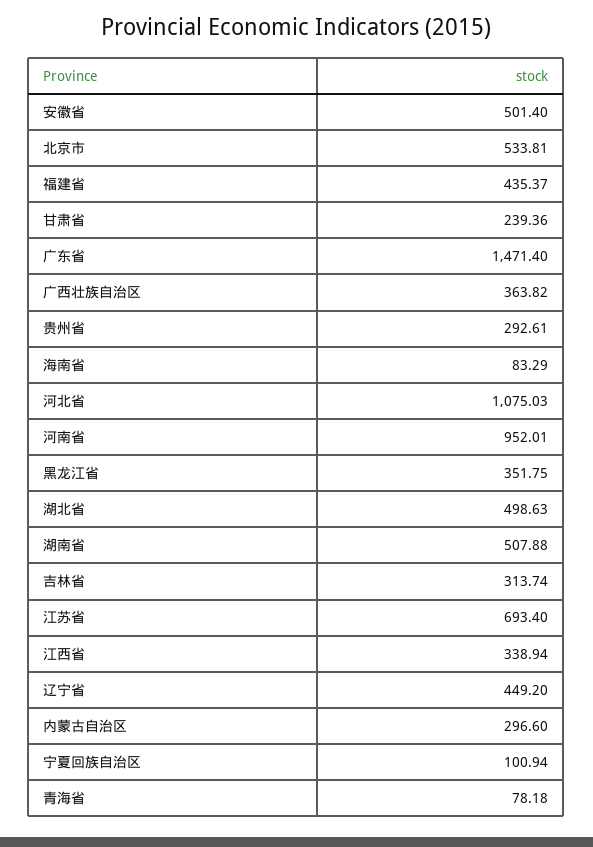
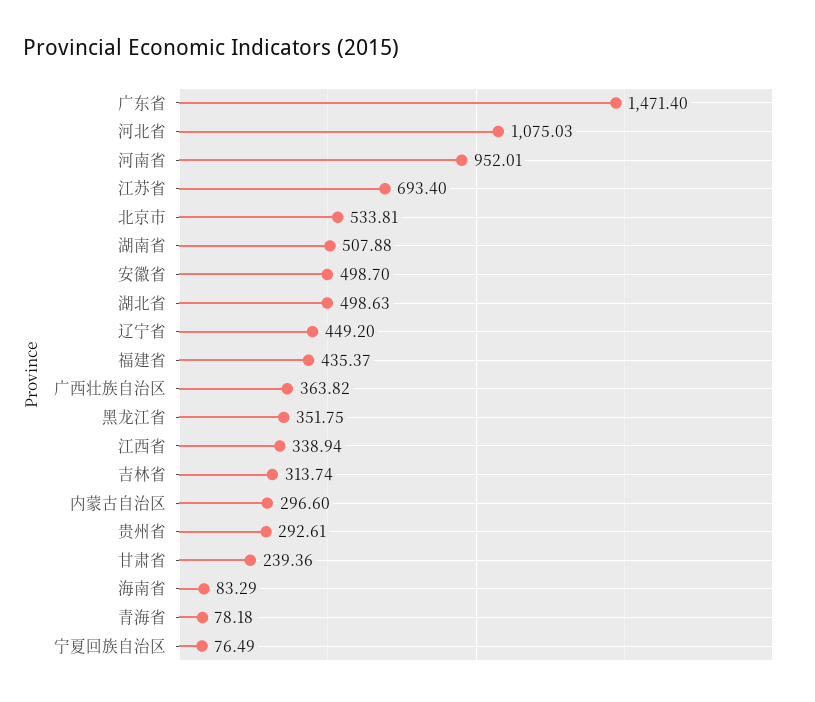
安徽省: 501.4 -> 498.7
宁夏回族自治区: 100.94 -> 76.49

